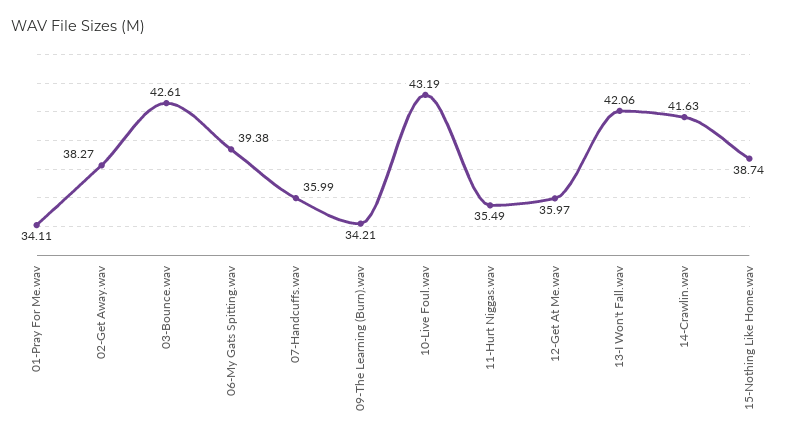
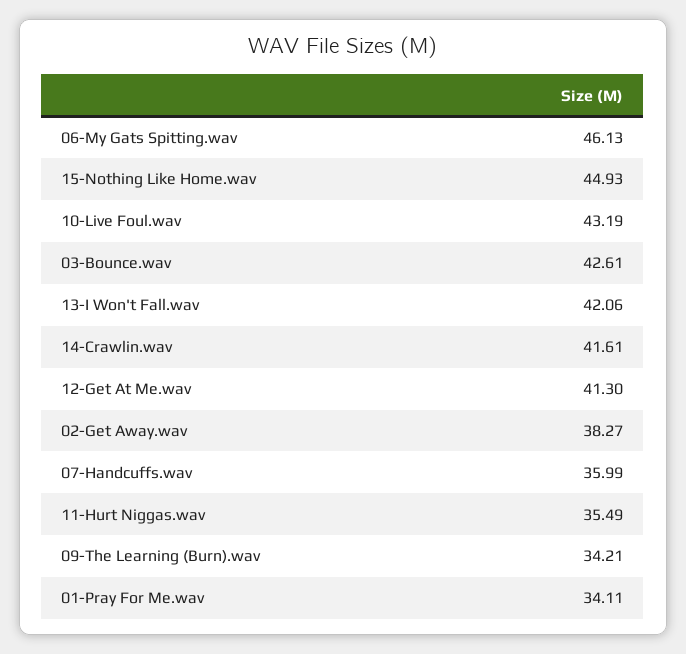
06-My Gats Spitting.wav: 39.38 -> 46.13
12-Get At Me.wav: 35.97 -> 41.3
14-Crawlin.wav: 41.63 -> 41.61
15-Nothing Like Home.wav: 38.74 -> 44.93

